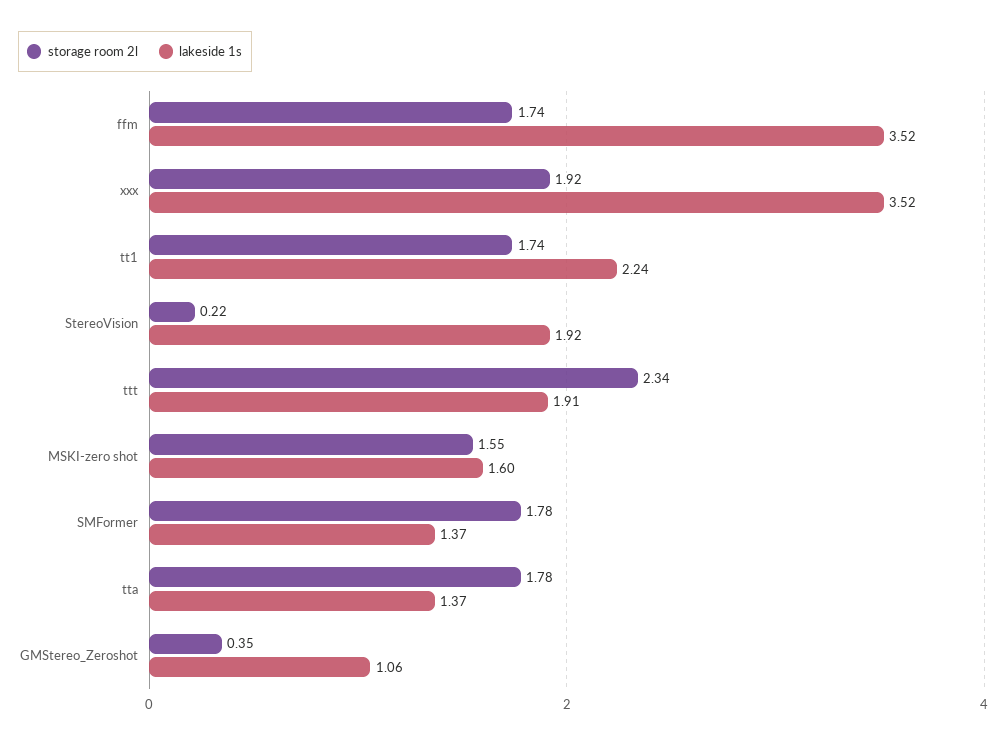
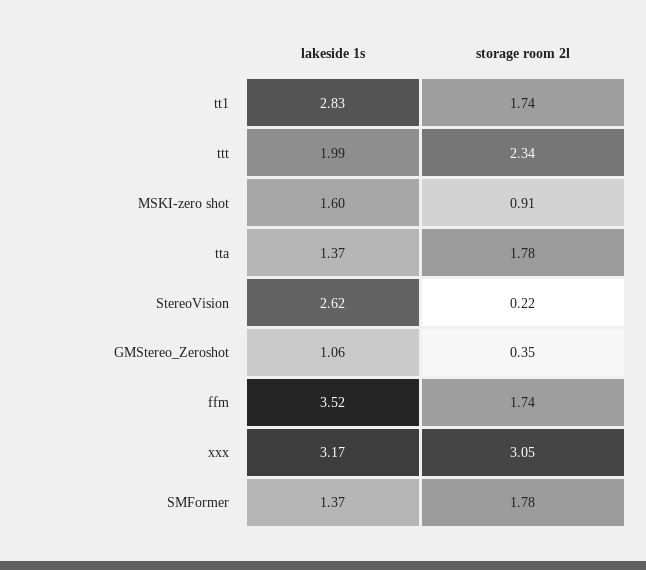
storage room 2l, xxx: 1.92 -> 3.05
lakeside 1s, xxx: 3.52 -> 3.17
lakeside 1s, tt1: 2.24 -> 2.83
lakeside 1s, StereoVision: 1.92 -> 2.62
lakeside 1s, ttt: 1.91 -> 1.99
storage room 2l, MSKI-zero shot: 1.55 -> 0.91

